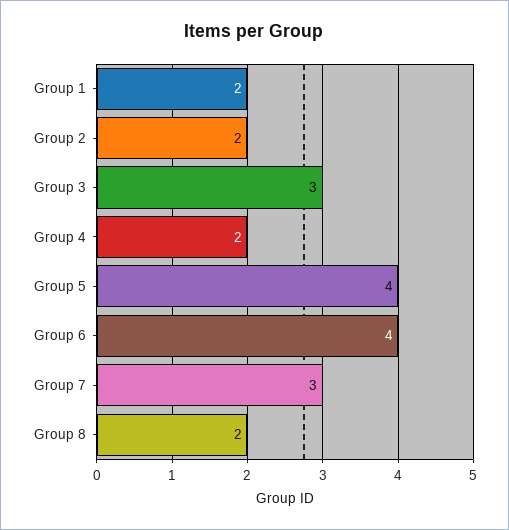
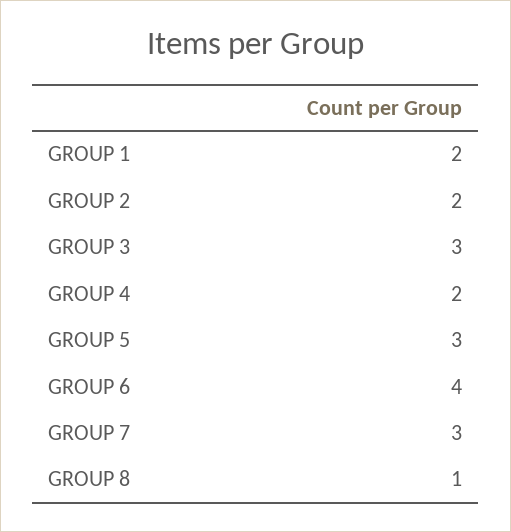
Group 5: 4 -> 3
Group 8: 2 -> 1

